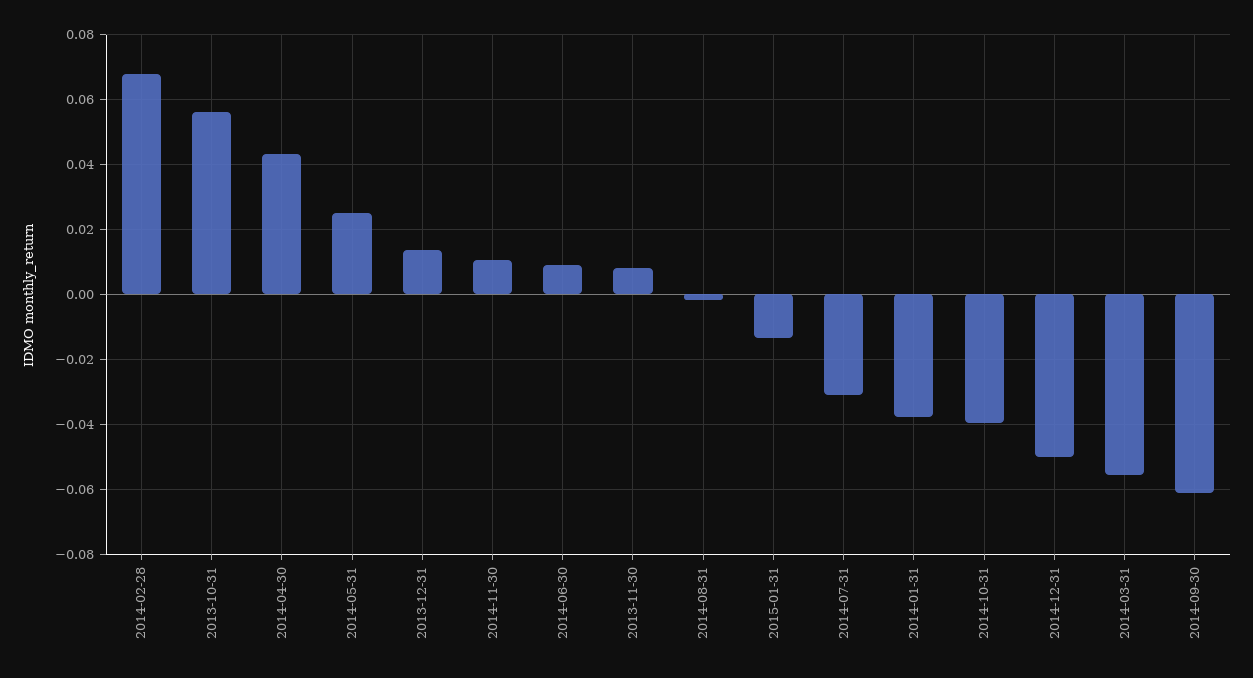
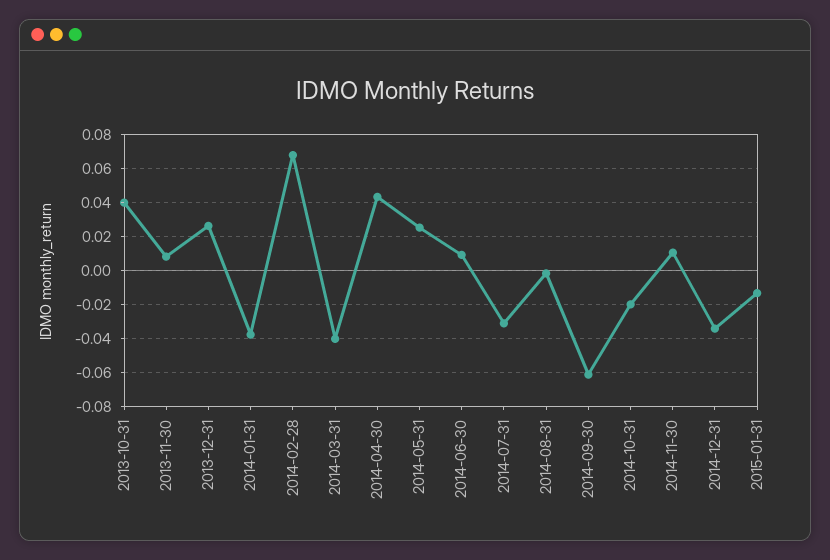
2013-10-31: 0.056 -> 0.04
2013-12-31: 0.014 -> 0.025
2014-10-31: -0.04 -> -0.02
2014-12-31: -0.05 -> -0.035
2014-03-31: -0.056 -> -0.04

